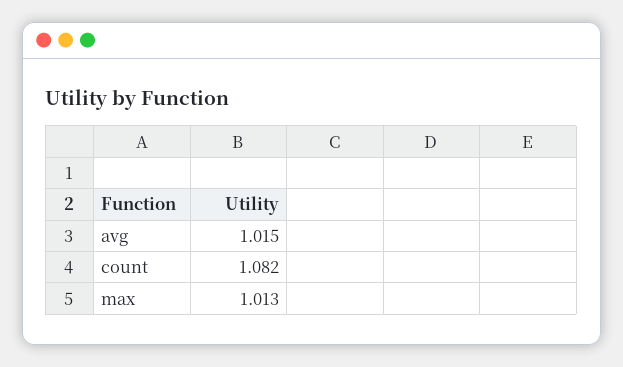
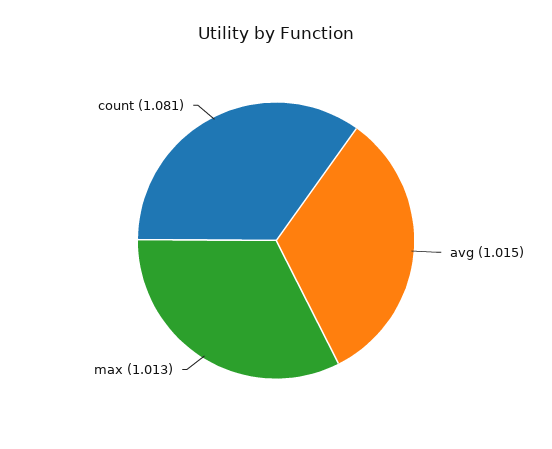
count: 1.082 -> 1.081

